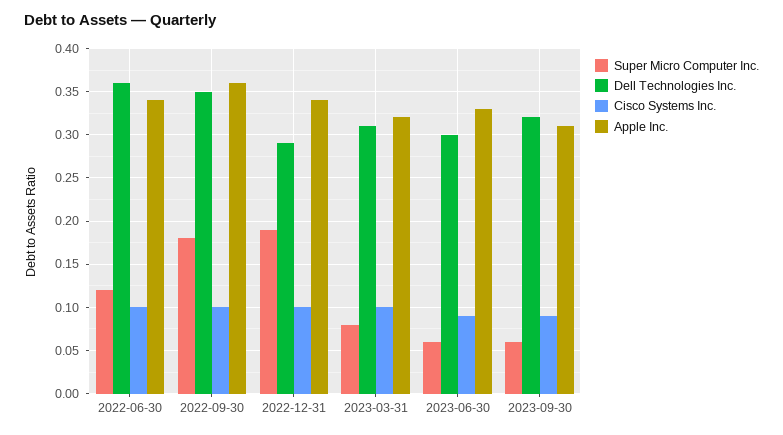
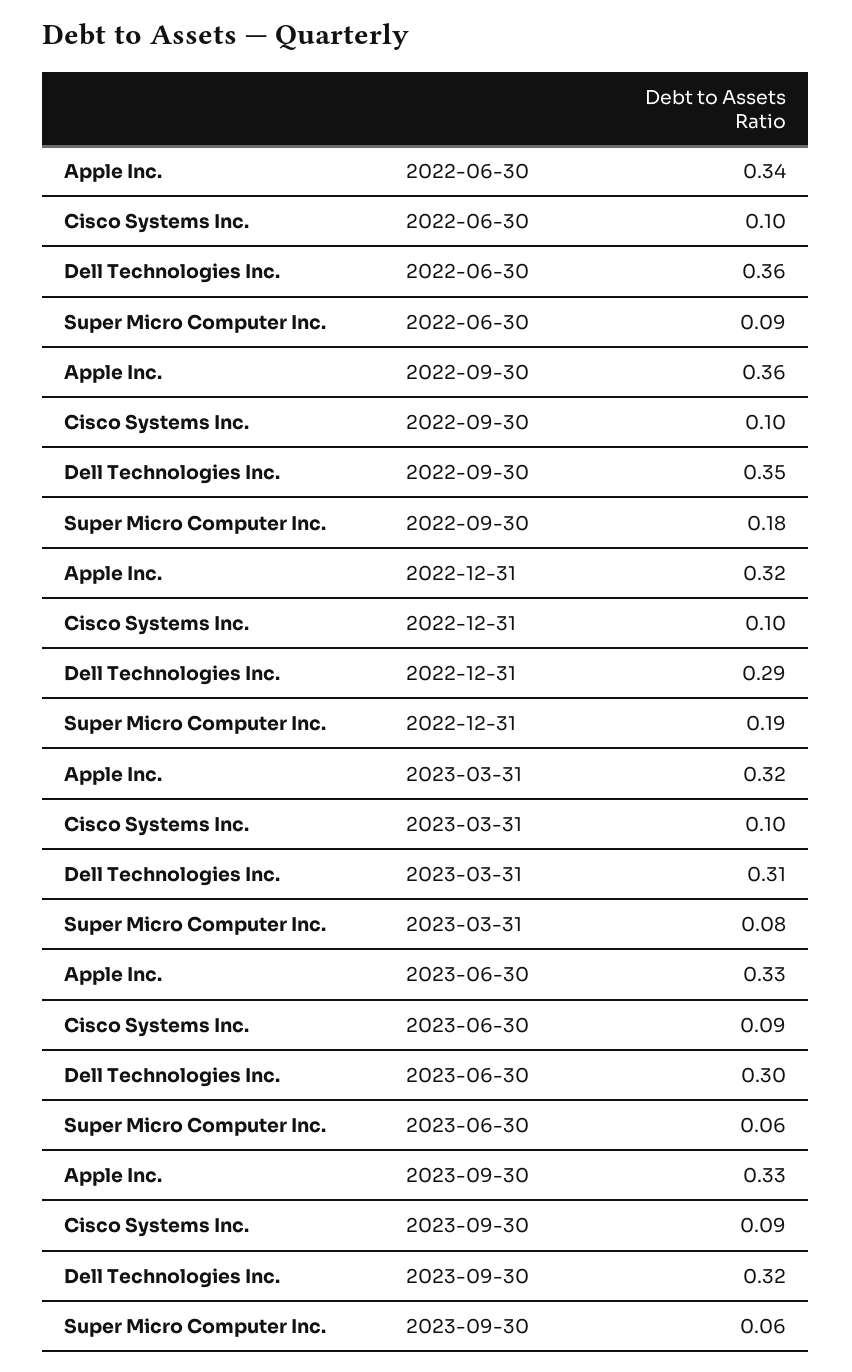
Super Micro Computer Inc., 2022-06-30: 0.12 -> 0.09
Apple Inc., 2022-12-31: 0.34 -> 0.32
Apple Inc., 2023-09-30: 0.31 -> 0.33

